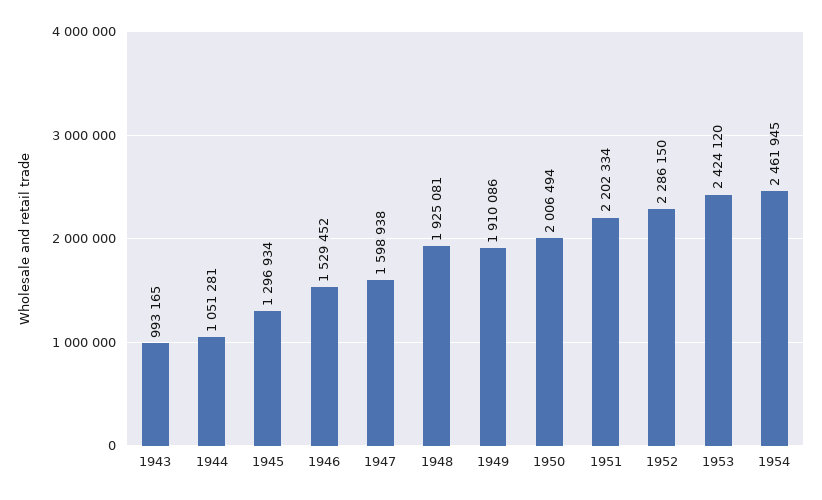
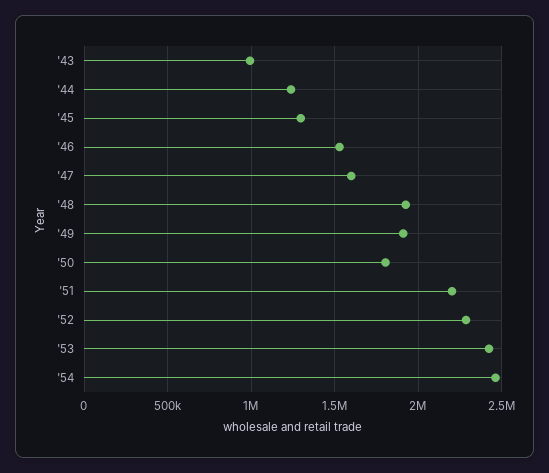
1944: 1051281 -> 1250000
1950: 2006494 -> 1800000

